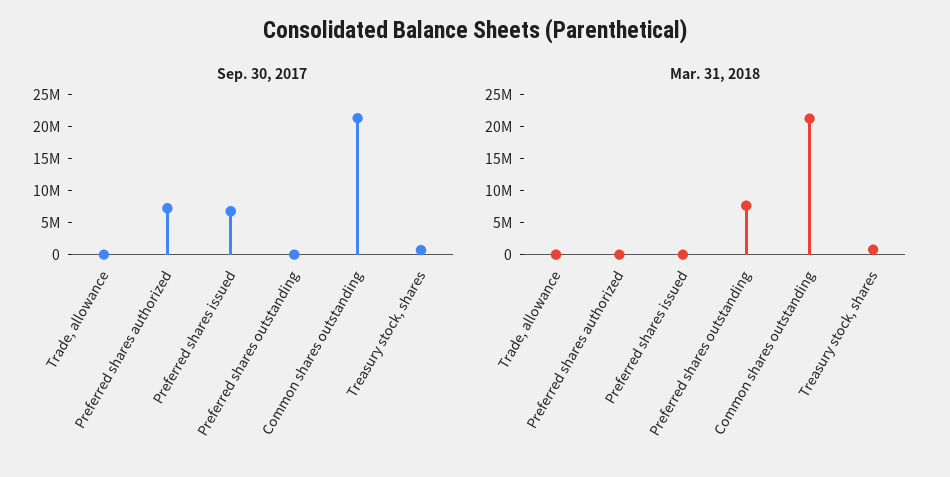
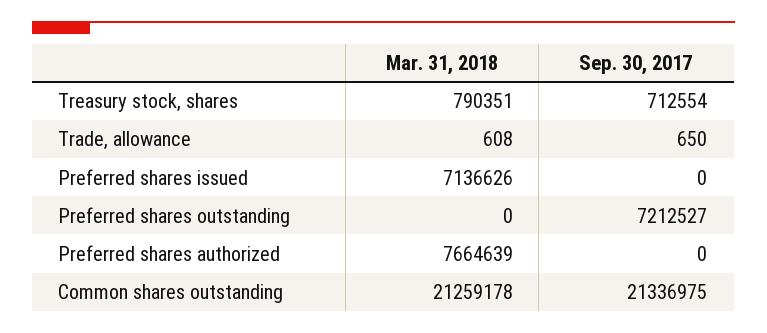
Sep. 30, 2017, Preferred shares authorized: 7500000 -> 0
Sep. 30, 2017, Preferred shares issued: 7500000 -> 0
Sep. 30, 2017, Preferred shares outstanding: 0 -> 7212527
Mar. 31, 2018, Preferred shares authorized: 0 -> 7664639
Mar. 31, 2018, Preferred shares issued: 0 -> 7136626
Mar. 31, 2018, Preferred shares outstanding: 7500000 -> 0

